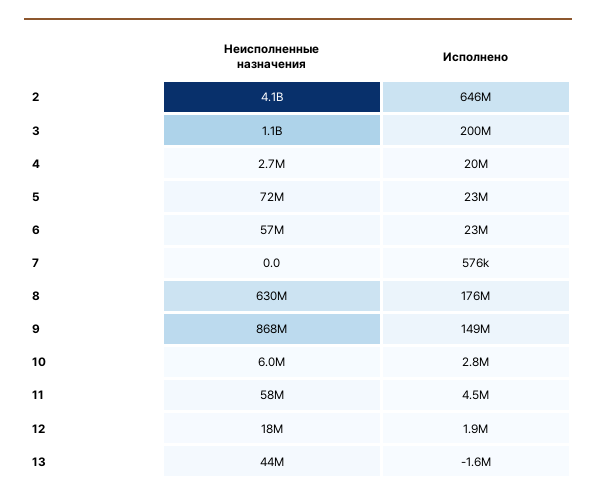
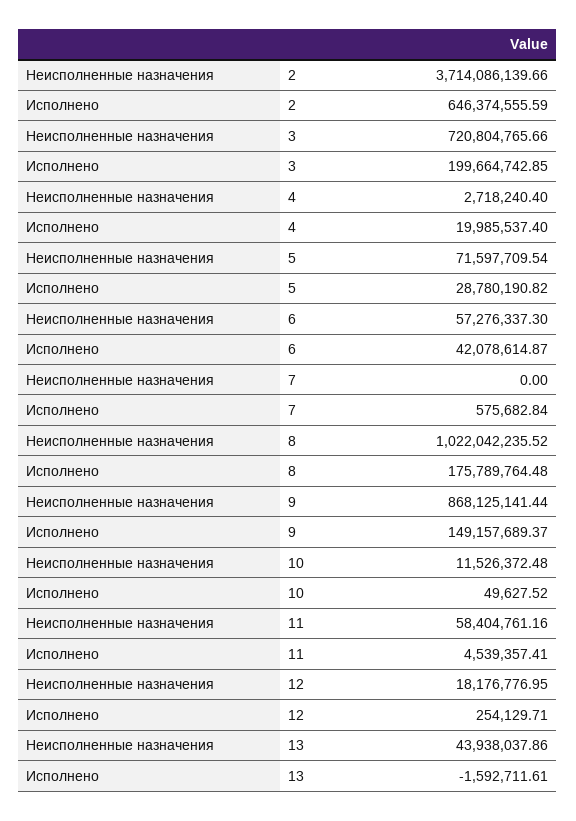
Неисполненные назначения, 2: 4100000000 -> 3714086139.66
Неисполненные назначения, 3: 1100000000 -> 720804765.66
Исполнено, 5: 23000000 -> 28780190.82
Исполнено, 6: 23000000 -> 42078614.87
Неисполненные назначения, 8: 630000000 -> 1022042235.52
Неисполненные назначения, 10: 6000000 -> 11526372.48
Исполнено, 10: 2800000 -> 49627.52
Исполнено, 12: 1900000 -> 254129.71

